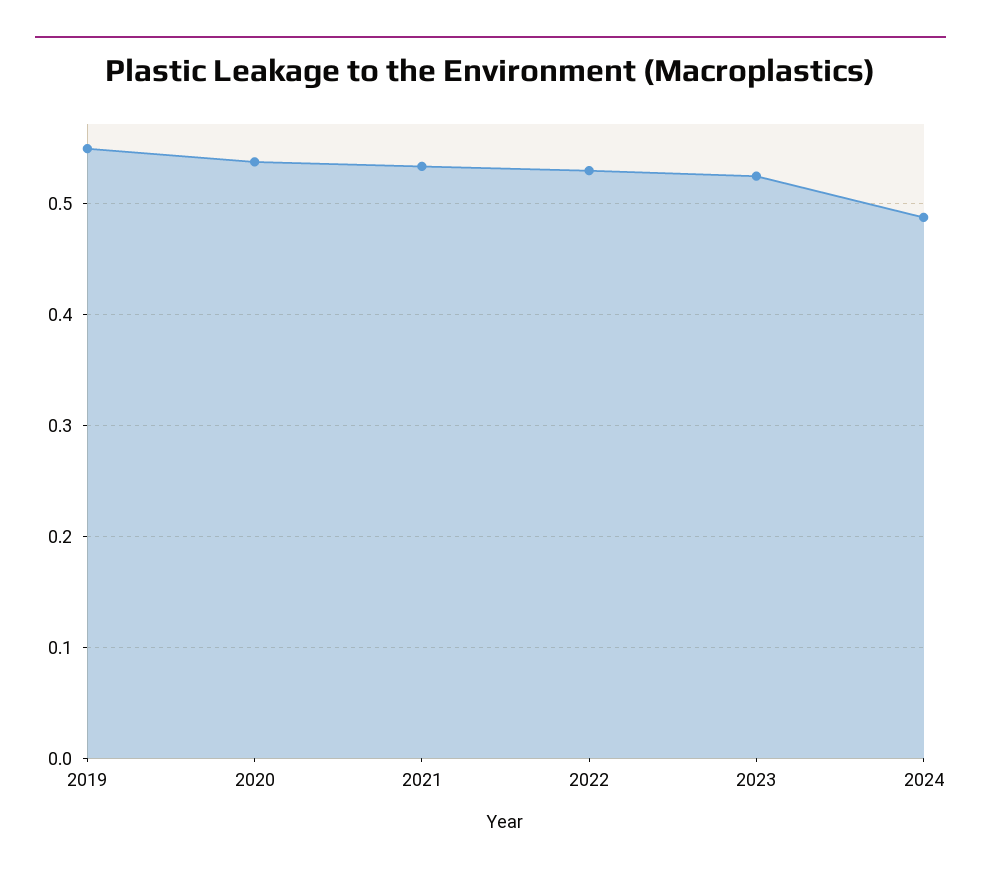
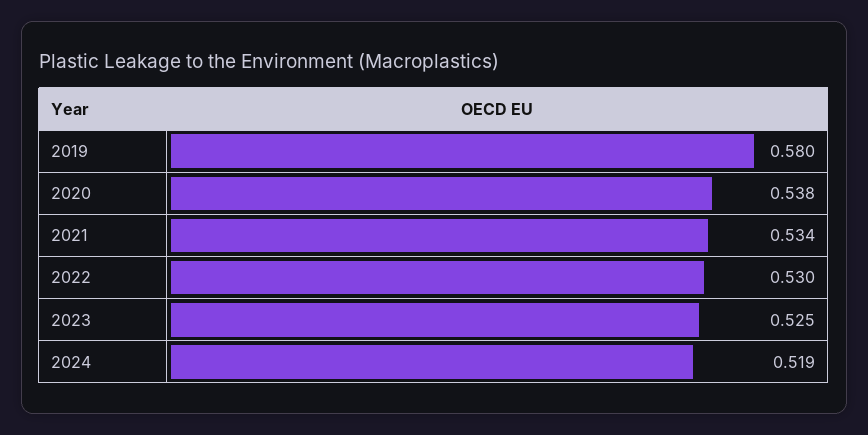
2019: 0.55 -> 0.58
2024: 0.49 -> 0.519

